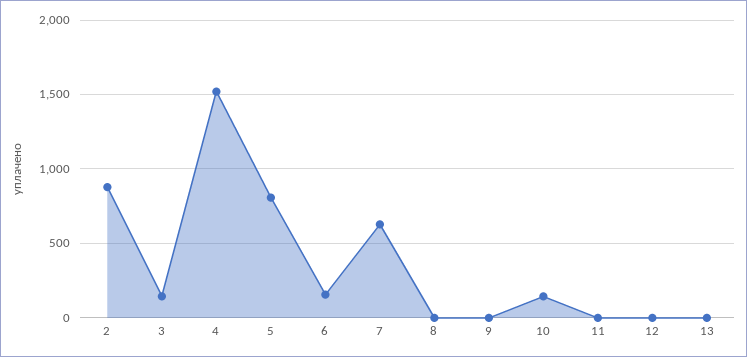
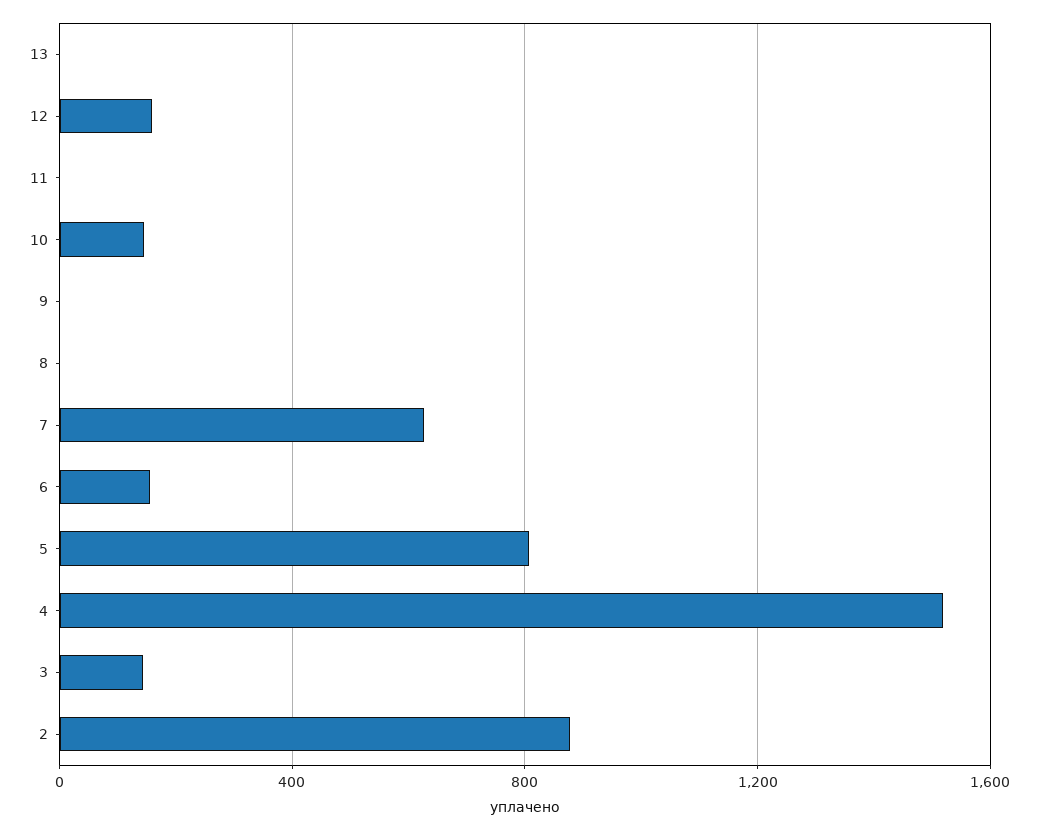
12: 0 -> 150

